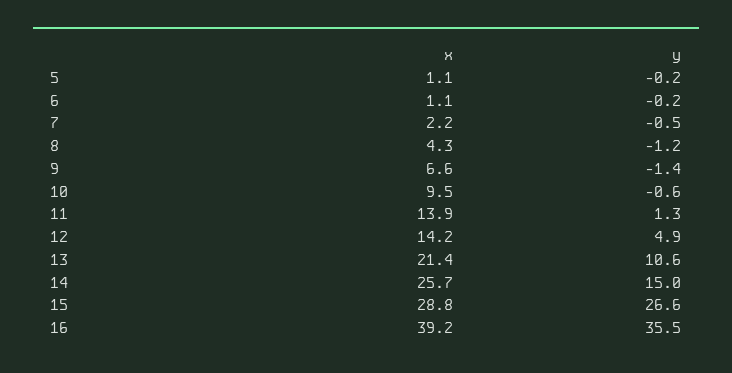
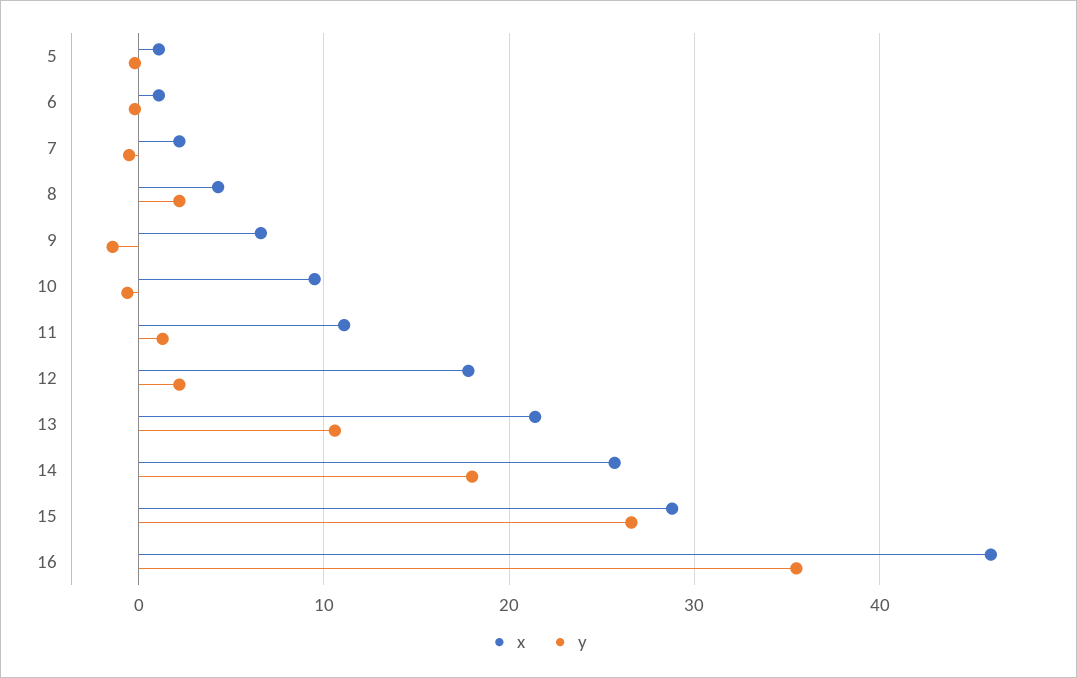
y, 8: -1.2 -> 2
x, 11: 13.9 -> 11
x, 12: 14.2 -> 18
y, 12: 4.9 -> 2
y, 14: 15 -> 18
x, 16: 39.2 -> 46

